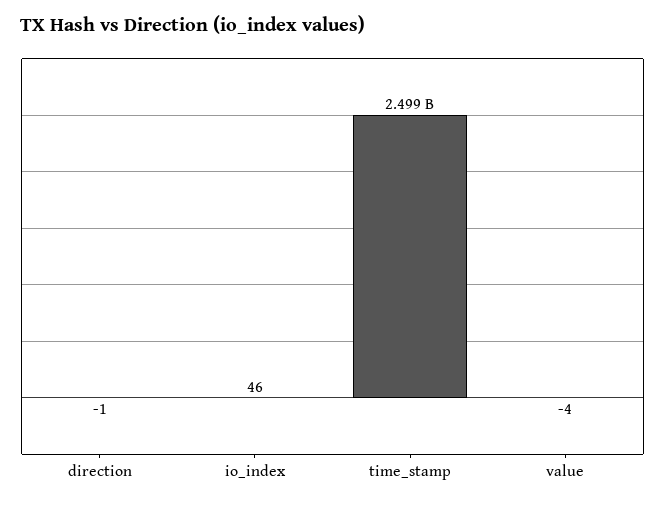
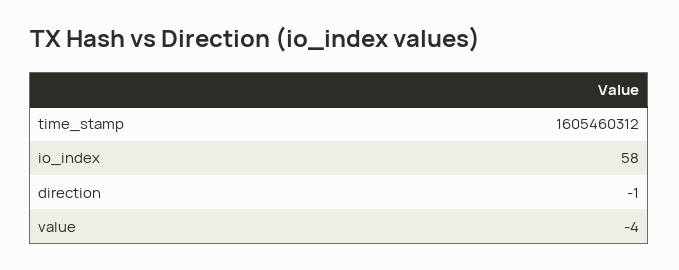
io_index: 46 -> 58
time_stamp: 2499000000 -> 1605460312

